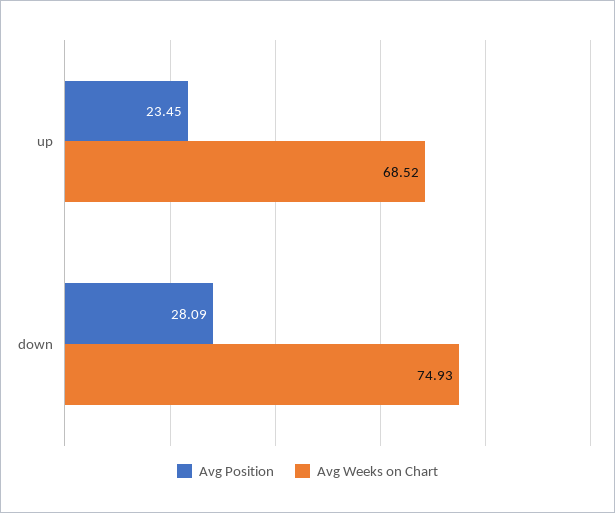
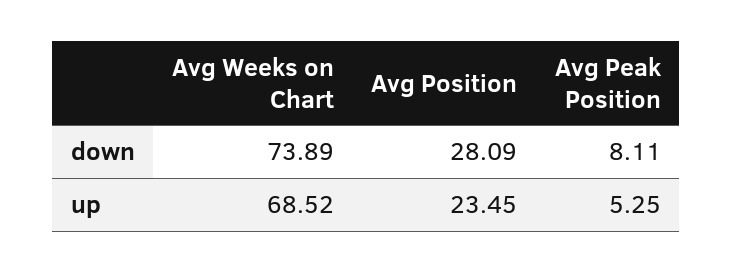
Avg Weeks on Chart, down: 74.93 -> 73.89
Avg Peak Position, down: none -> 8.11
Avg Peak Position, up: none -> 5.25

